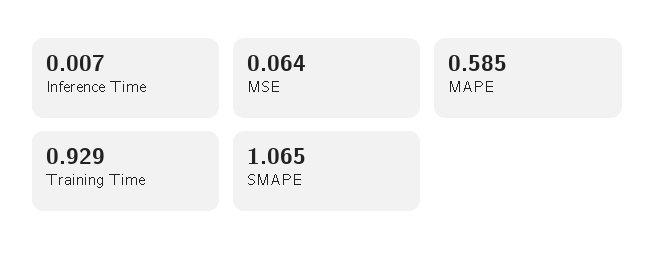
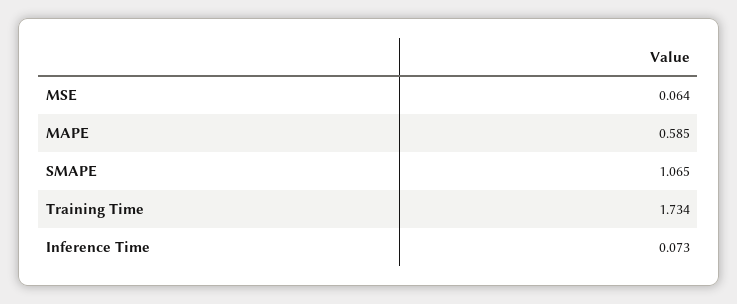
Inference Time: 0.007 -> 0.073
Training Time: 0.929 -> 1.734

